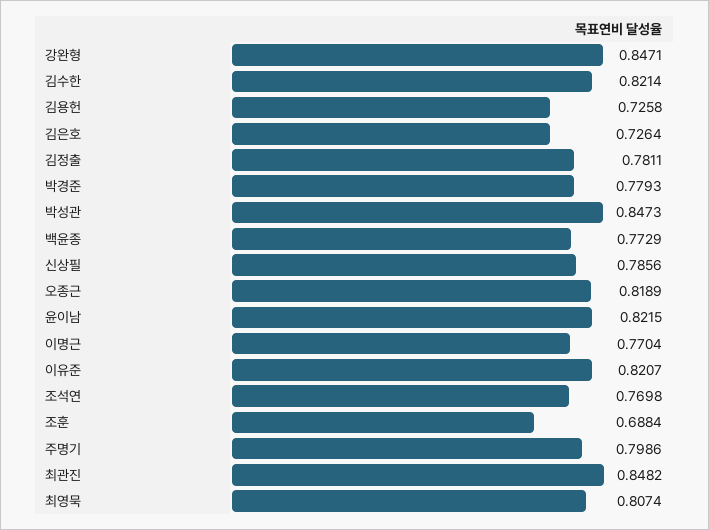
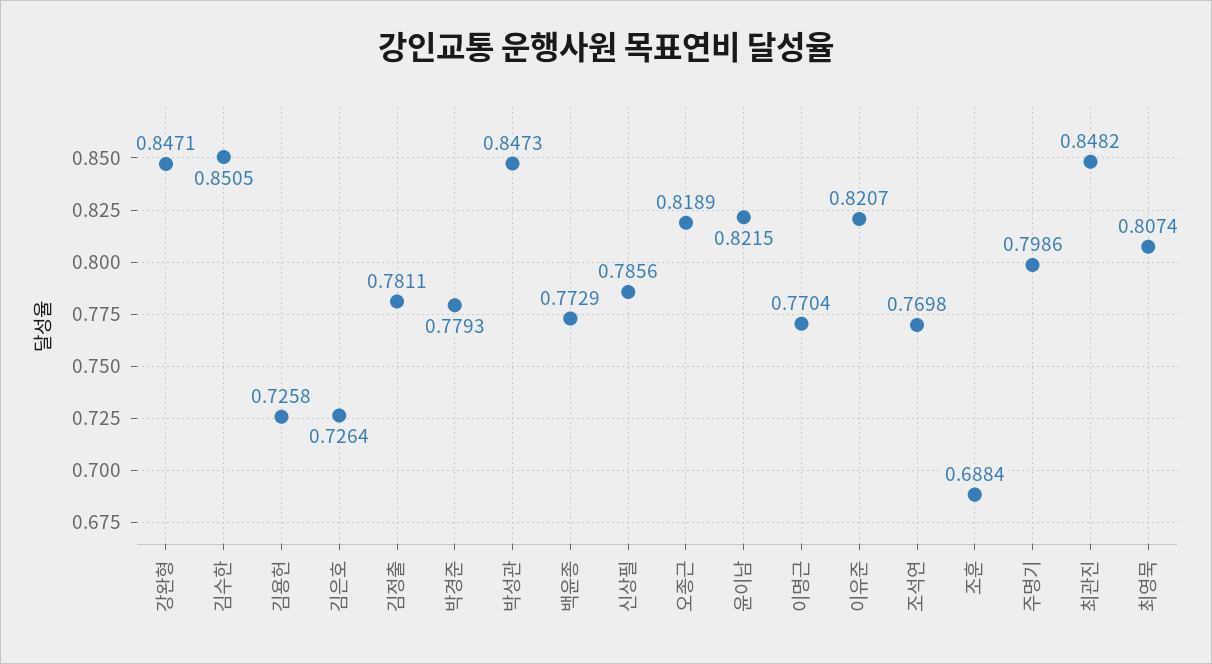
김수한: 0.8214 -> 0.8505

